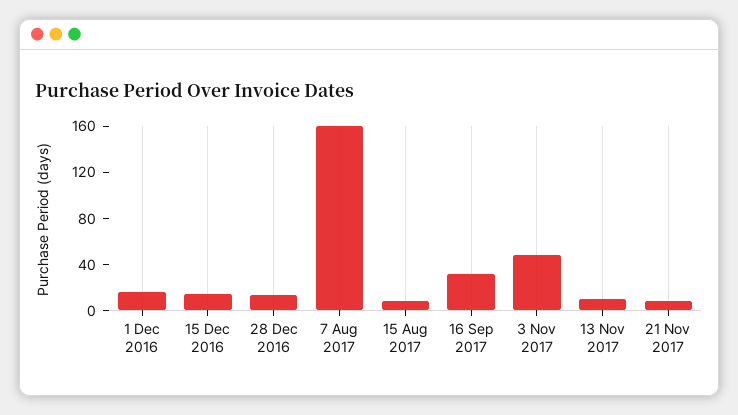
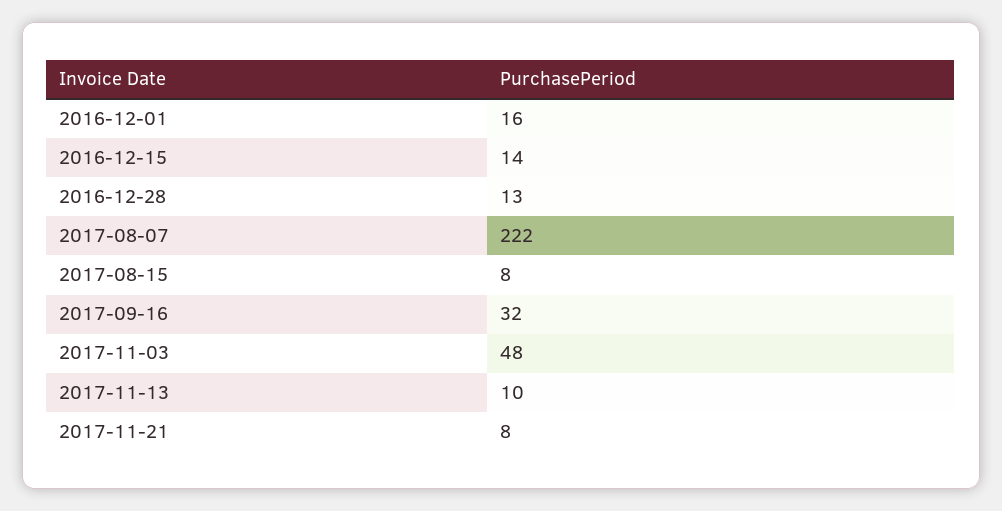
7 Aug 2017: 160 -> 222

